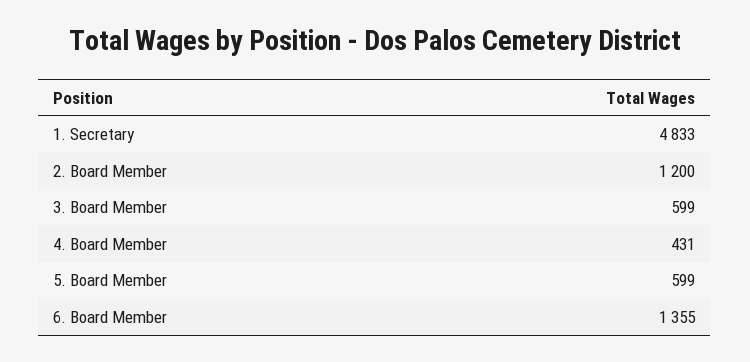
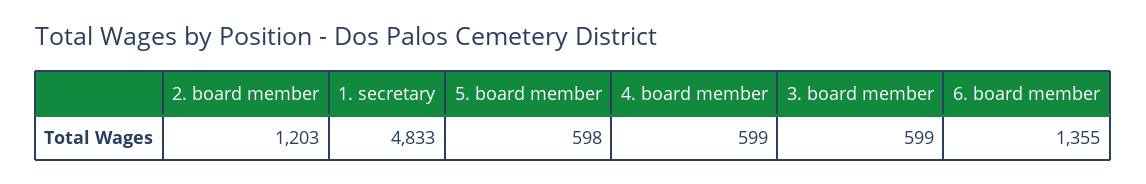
2. Board Member: 1200 -> 1203
4. Board Member: 431 -> 599
5. Board Member: 599 -> 598

